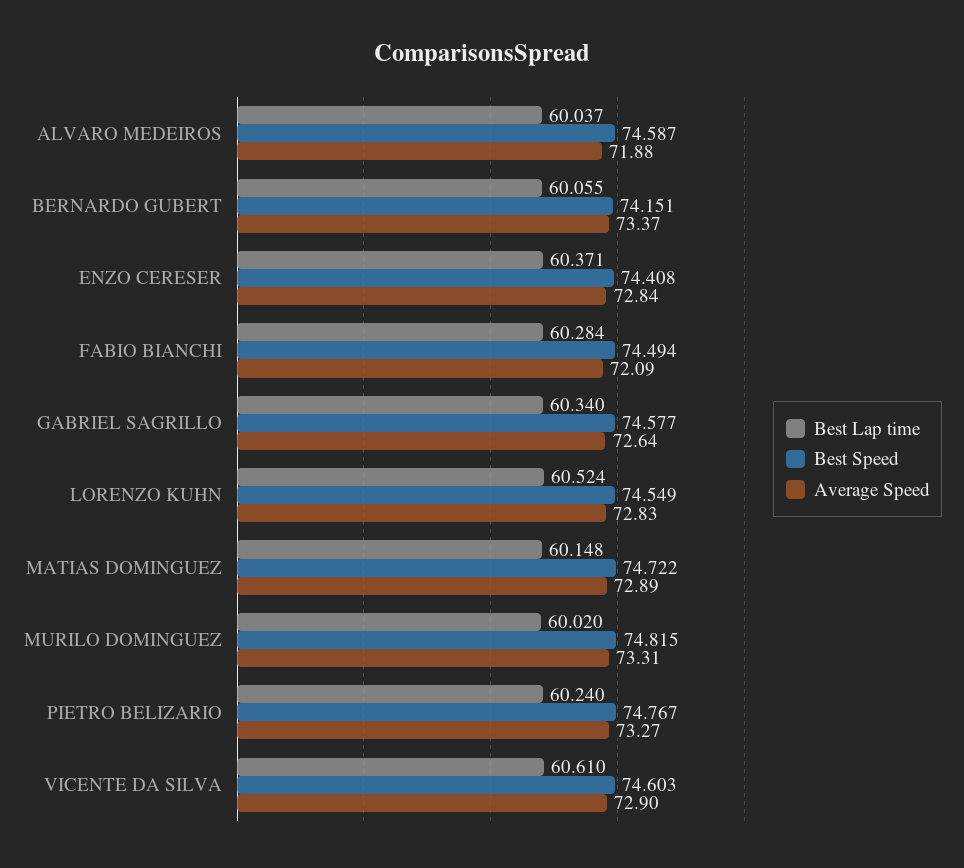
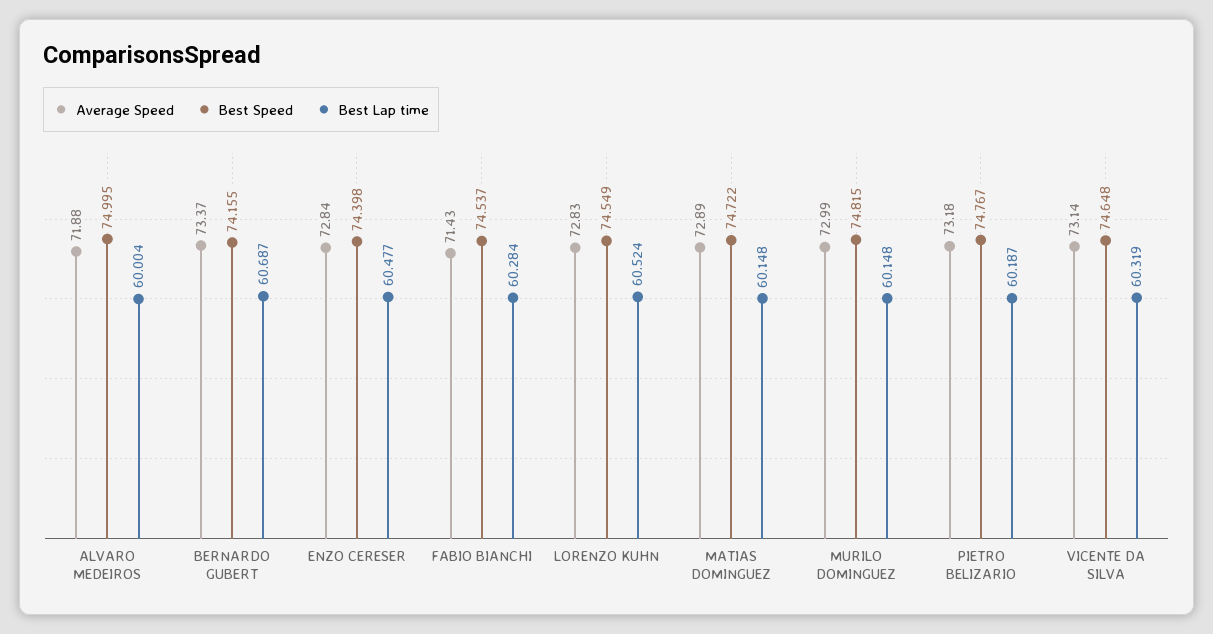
Best Lap time, ALVARO MEDEIROS: 60.037 -> 60.004
Best Speed, ALVARO MEDEIROS: 74.587 -> 74.995
Best Lap time, BERNARDO GUBERT: 60.055 -> 60.687
Best Speed, BERNARDO GUBERT: 74.151 -> 74.155
Best Lap time, ENZO CERESER: 60.371 -> 60.477
Best Speed, ENZO CERESER: 74.408 -> 74.398
Best Speed, FABIO BIANCHI: 74.494 -> 74.537
Average Speed, FABIO BIANCHI: 72.09 -> 71.43
Best Lap time, GABRIEL SAGRILLO: 60.34 -> none
Best Speed, GABRIEL SAGRILLO: 74.577 -> none
Average Speed, GABRIEL SAGRILLO: 72.64 -> none
Best Lap time, MURILO DOMINGUEZ: 60.02 -> 60.148
Average Speed, MURILO DOMINGUEZ: 73.31 -> 72.99
Best Lap time, PIETRO BELIZARIO: 60.24 -> 60.187
Average Speed, PIETRO BELIZARIO: 73.27 -> 73.18
Best Lap time, VICENTE DA SILVA: 60.61 -> 60.319
Best Speed, VICENTE DA SILVA: 74.603 -> 74.648
Average Speed, VICENTE DA SILVA: 72.9 -> 73.14

